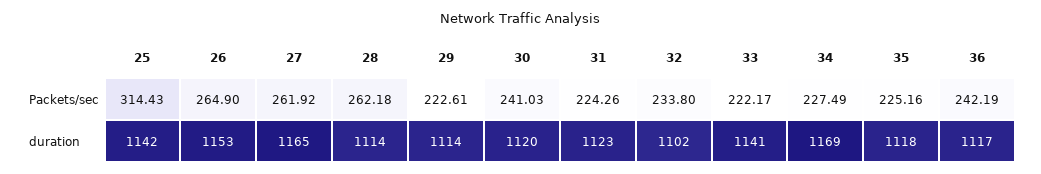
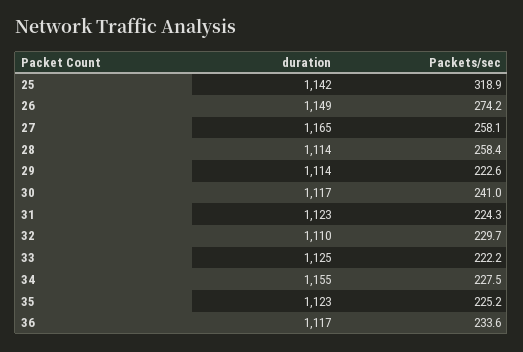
25, Packets/sec: 314.43 -> 318.9
26, Packets/sec: 264.9 -> 274.2
27, Packets/sec: 261.92 -> 258.1
28, Packets/sec: 262.18 -> 258.4
32, Packets/sec: 233.8 -> 229.7
36, Packets/sec: 242.19 -> 233.6
26, duration: 1153 -> 1149
30, duration: 1120 -> 1117
32, duration: 1102 -> 1110
33, duration: 1141 -> 1125
34, duration: 1169 -> 1155
35, duration: 1118 -> 1123

